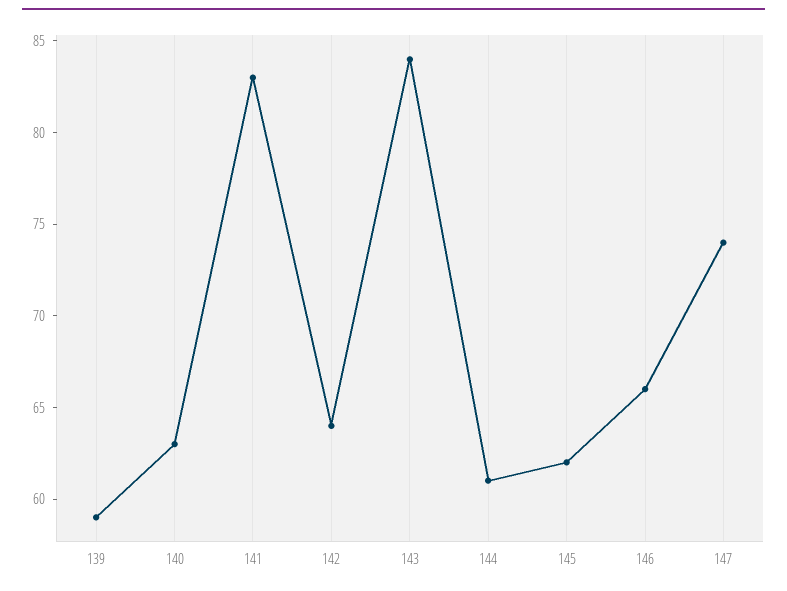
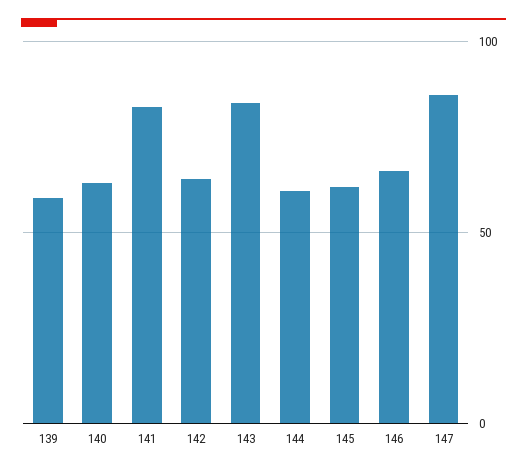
147: 74 -> 85

